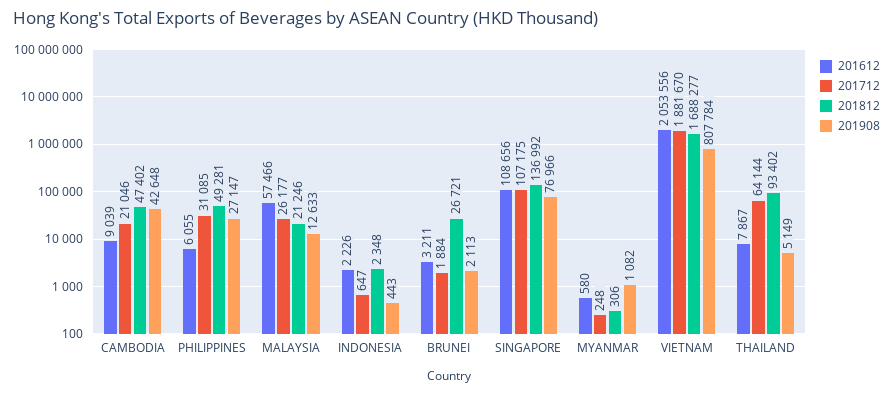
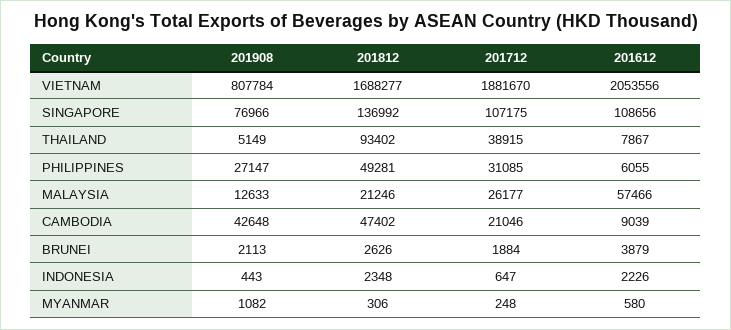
201612, BRUNEI: 3211 -> 3879
201812, BRUNEI: 26721 -> 2626
201712, THAILAND: 64144 -> 38915

